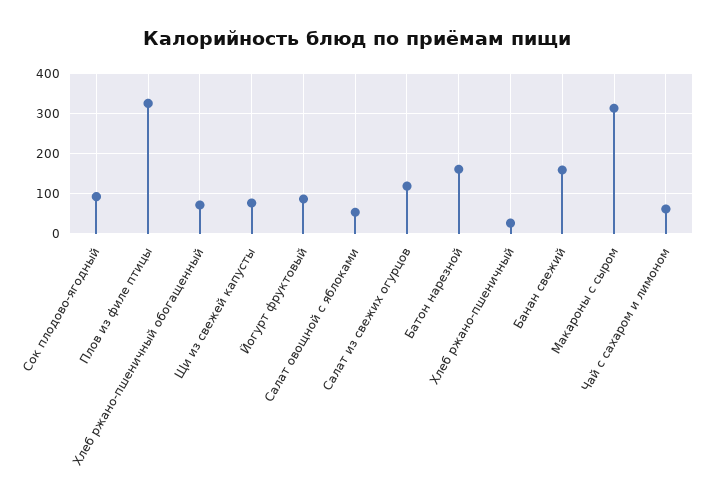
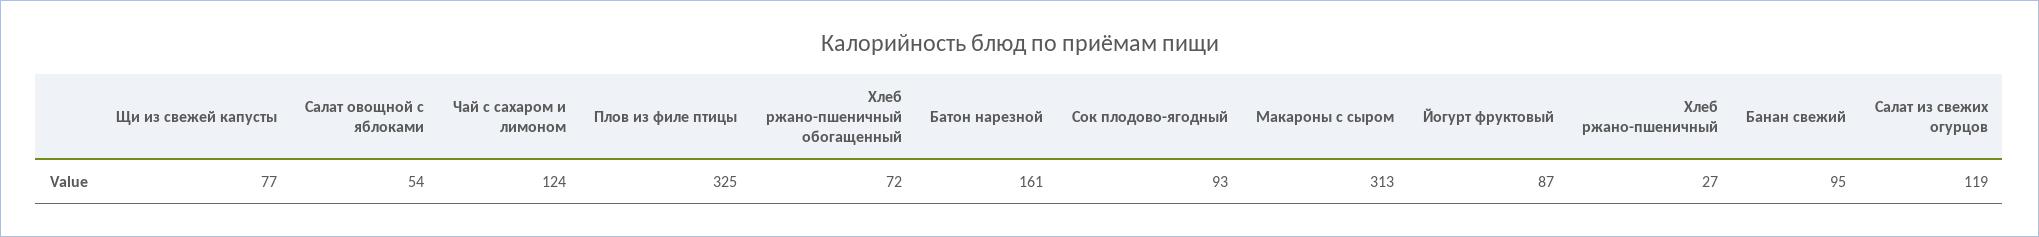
Банан свежий: 160 -> 95
Чай с сахаром и лимоном: 60 -> 124

